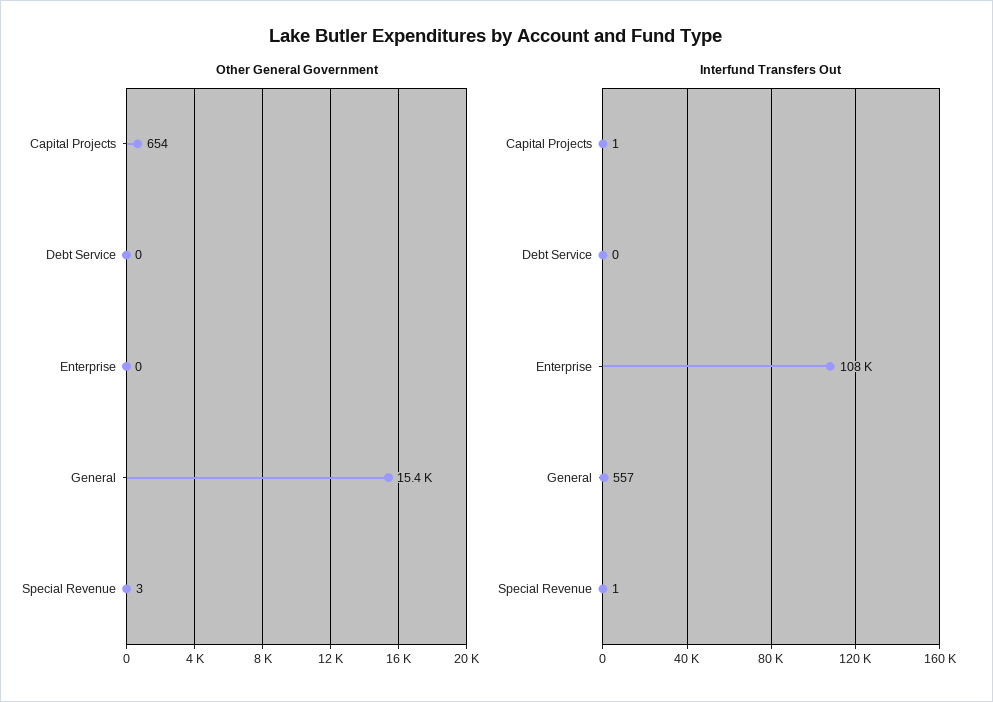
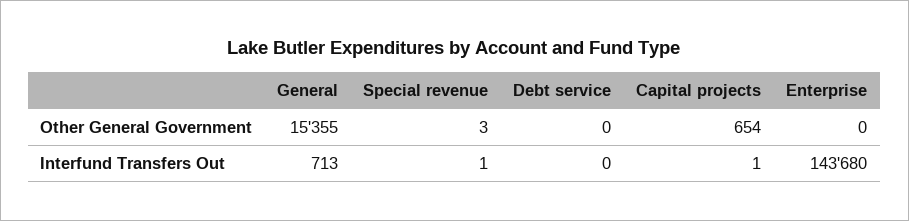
Interfund Transfers Out, Enterprise: 108000 -> 143680
Interfund Transfers Out, General: 557 -> 713

